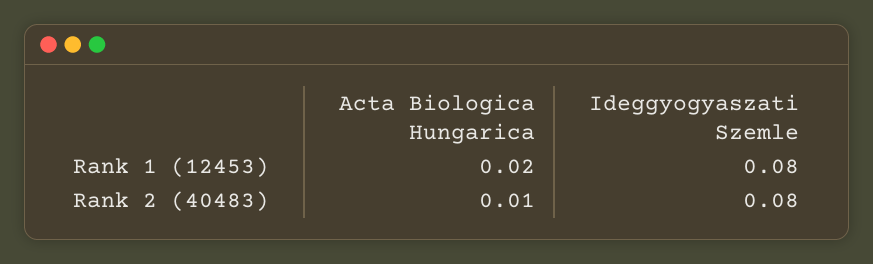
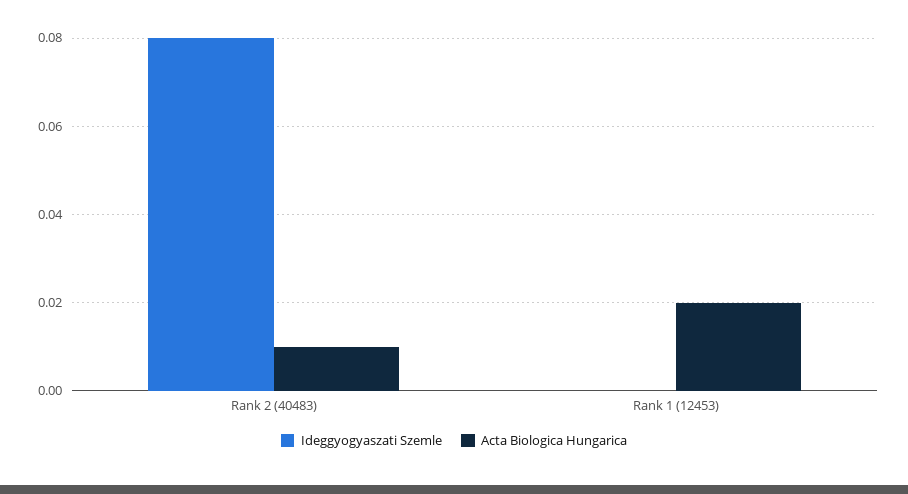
Ideggyogyaszati Szemle, Rank 1 (12453): 0.08 -> 0

